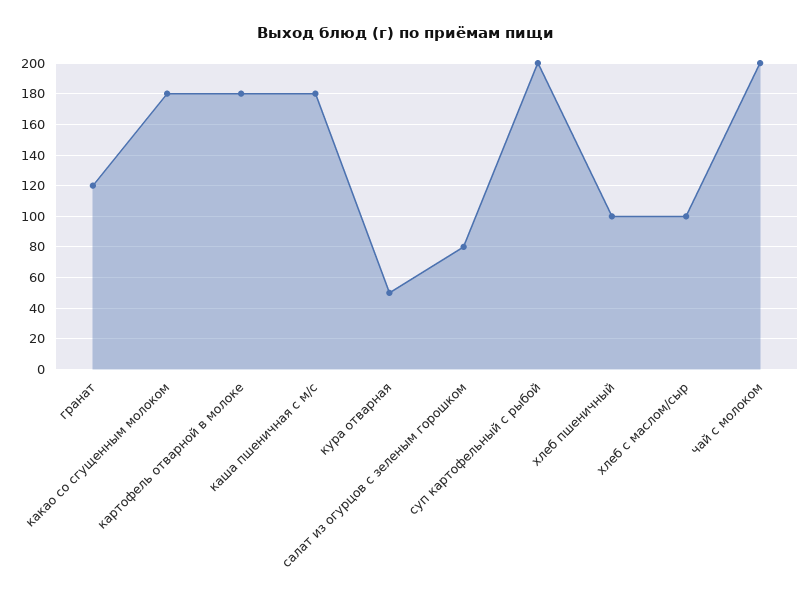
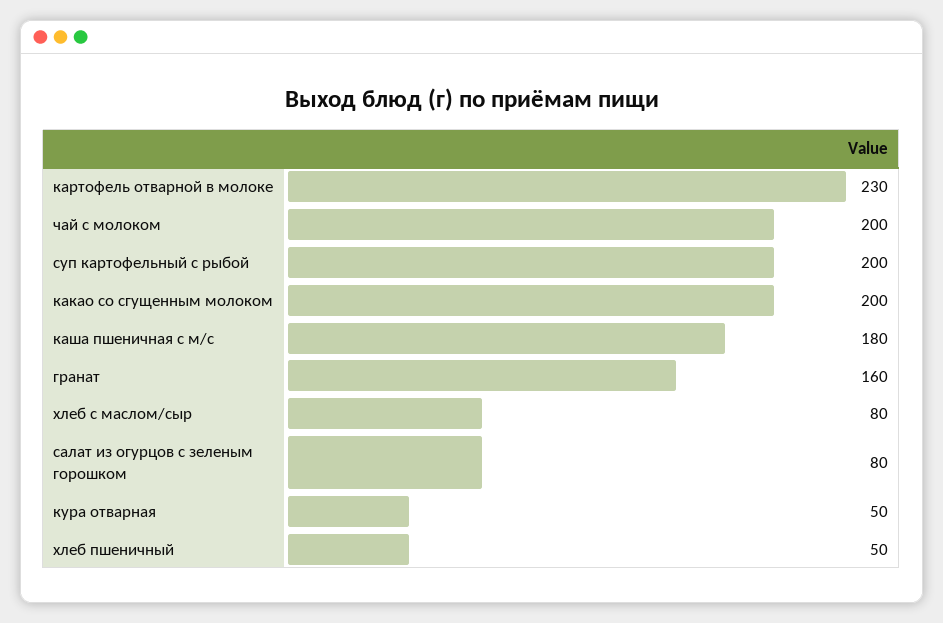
гранат: 120 -> 160
какао со сгущенным молоком: 180 -> 200
картофель отварной в молоке: 180 -> 230
хлеб пшеничный: 100 -> 50
хлеб с маслом/сыр: 100 -> 80

